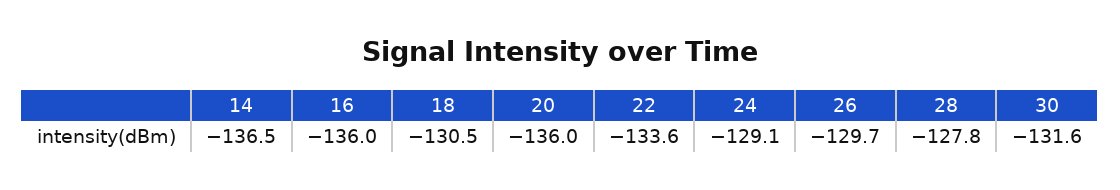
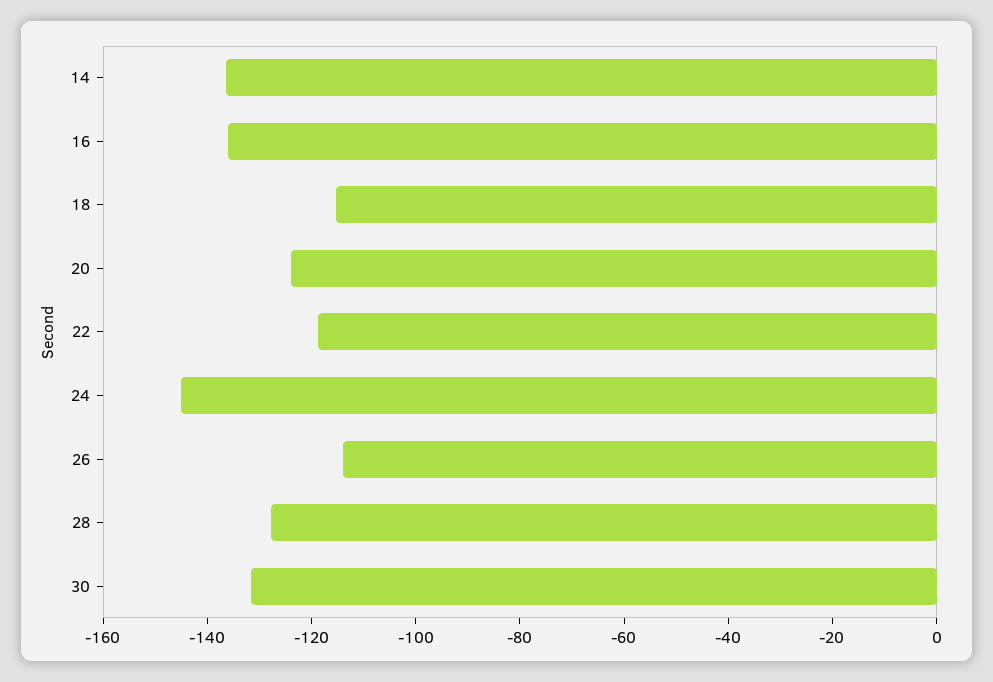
18: -130.5 -> -115
20: -136 -> -125
22: -133.6 -> -120
24: -129.1 -> -145
26: -129.7 -> -115

